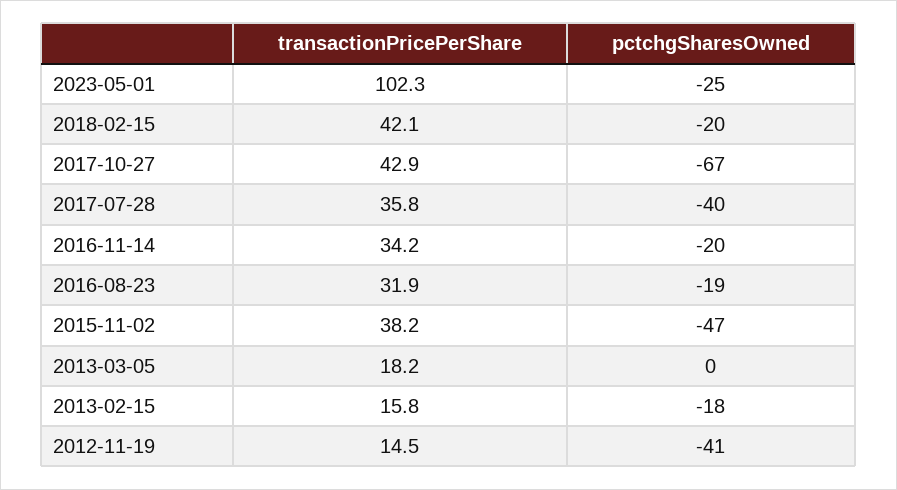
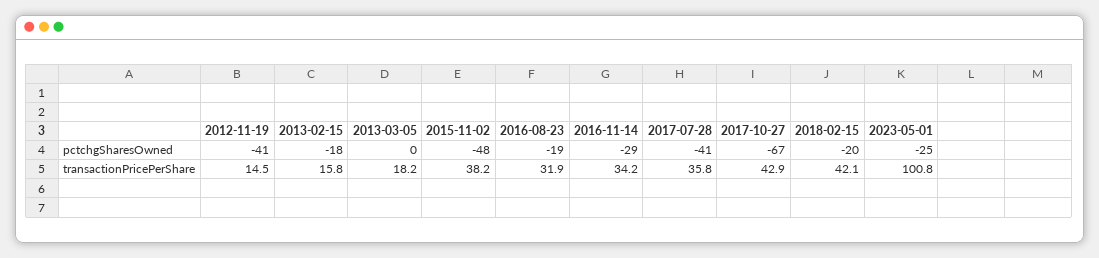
transactionPricePerShare, 2023-05-01: 102.3 -> 100.8
pctchgSharesOwned, 2017-07-28: -40 -> -41
pctchgSharesOwned, 2016-11-14: -20 -> -29
pctchgSharesOwned, 2015-11-02: -47 -> -48

